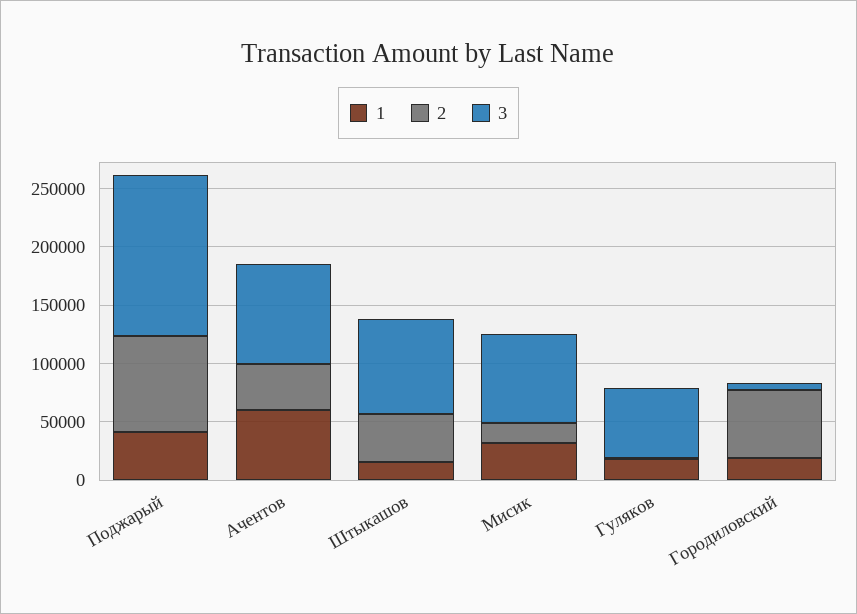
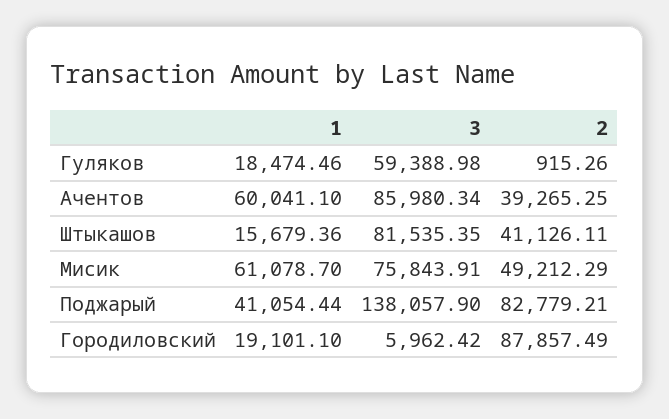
1, Мисик: 30000 -> 61078.7
2, Мисик: 20000 -> 49212.29
2, Городиловский: 60000 -> 87857.49

